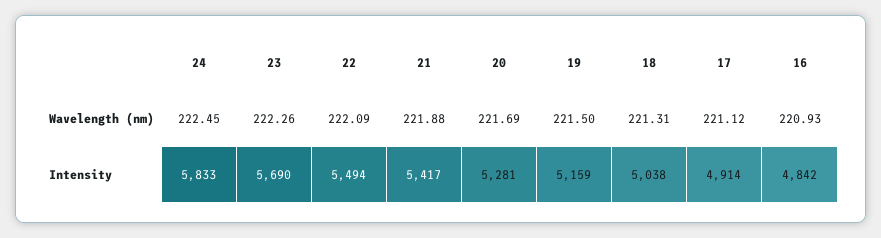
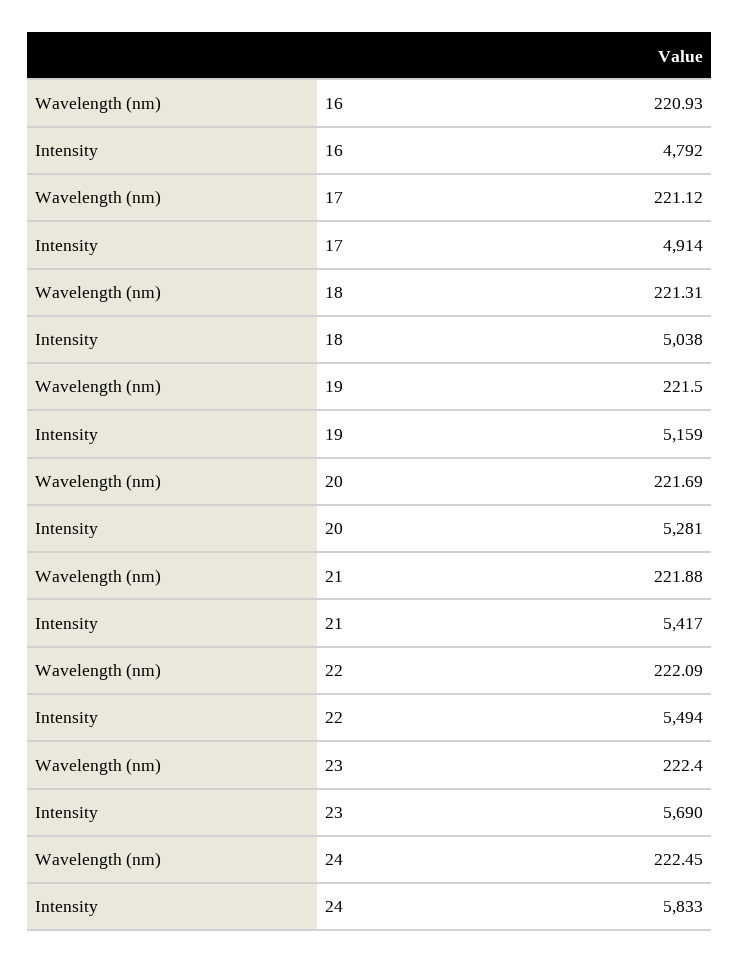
23, Wavelength (nm): 222.26 -> 222.4
16, Intensity: 4842 -> 4792

